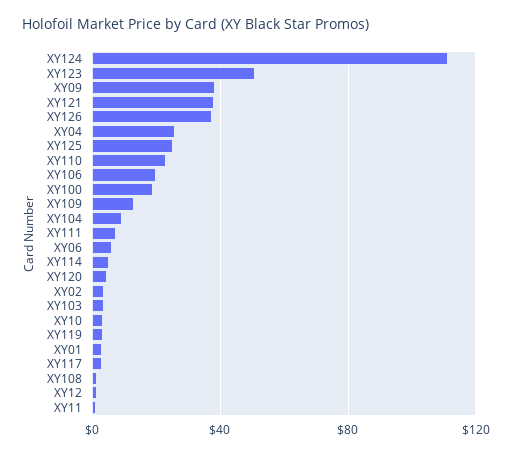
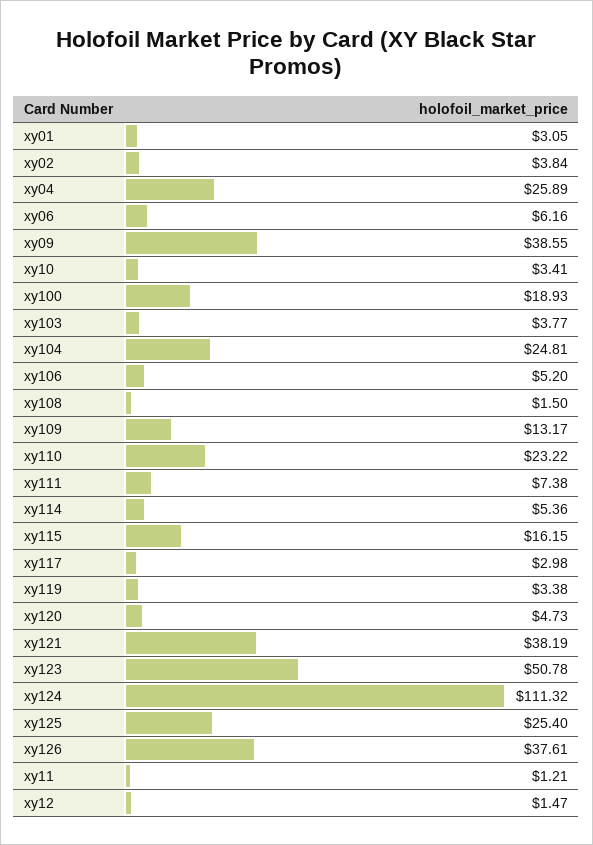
XY106: 20 -> 5.2
XY104: 10 -> 24.81
xy115: none -> 16.15

